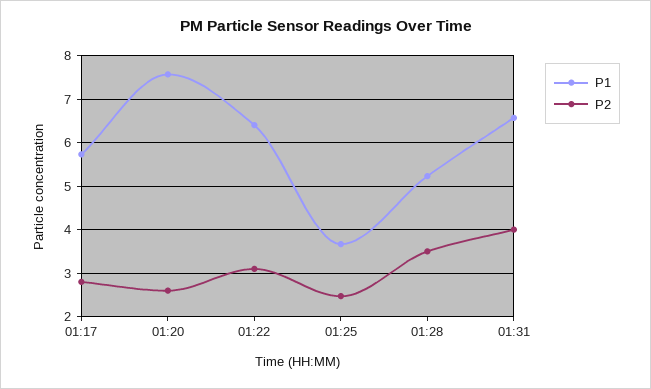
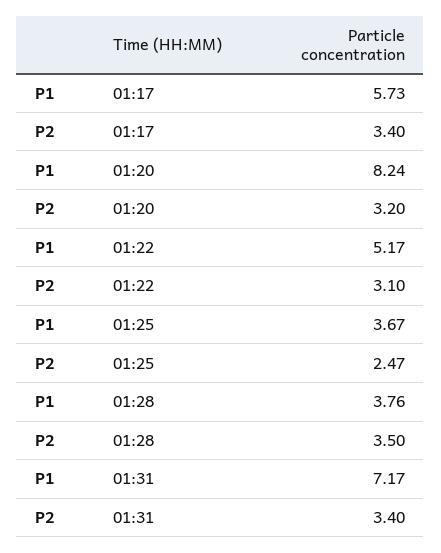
P2, 01:17: 2.8 -> 3.4
P1, 01:20: 7.6 -> 8.24
P2, 01:20: 2.6 -> 3.2
P1, 01:22: 6.4 -> 5.17
P1, 01:28: 5.2 -> 3.76
P1, 01:31: 6.6 -> 7.17
P2, 01:31: 4 -> 3.4

